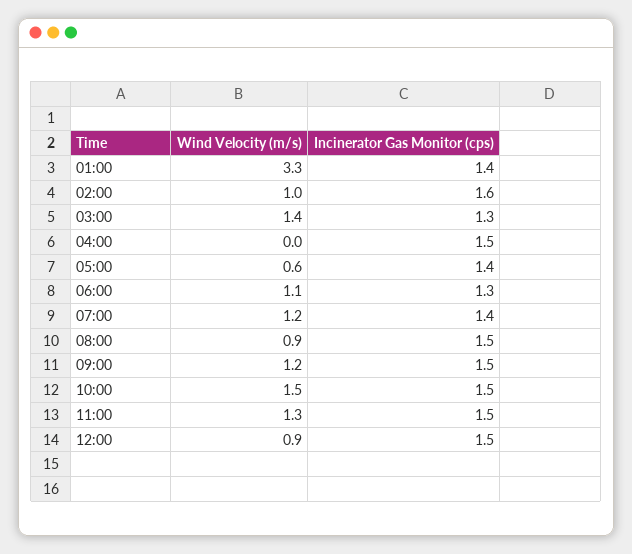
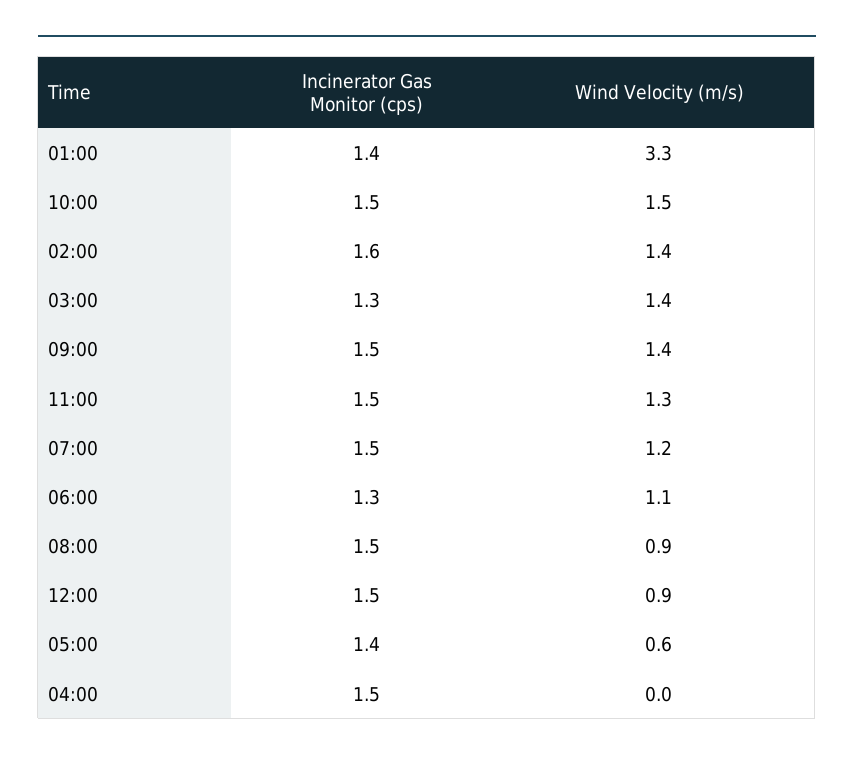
Wind Velocity (m/s), 02:00: 1 -> 1.4
Incinerator Gas Monitor (cps), 07:00: 1.4 -> 1.5
Wind Velocity (m/s), 09:00: 1.2 -> 1.4

